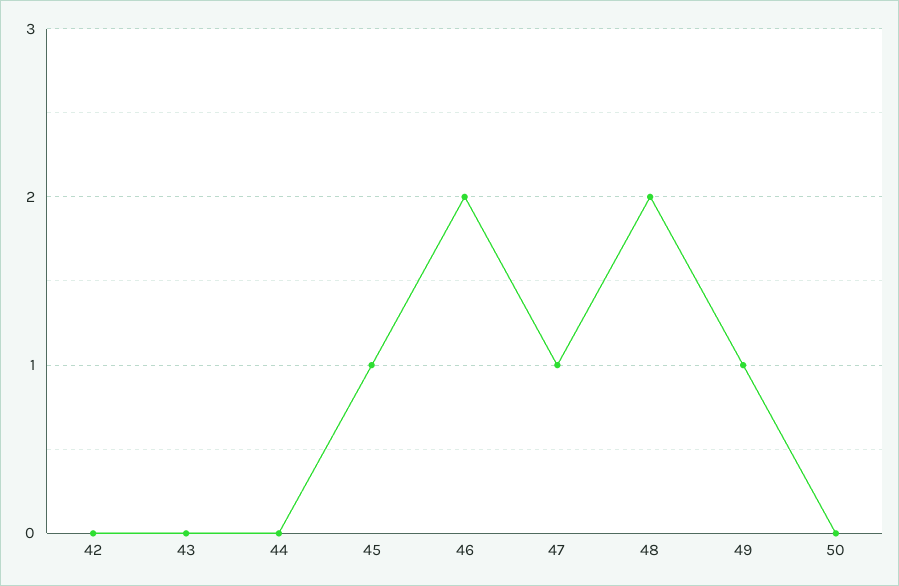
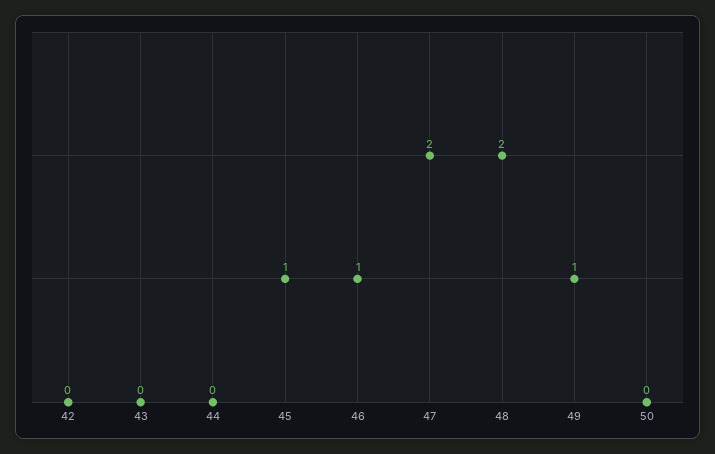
46: 2 -> 1
47: 1 -> 2

